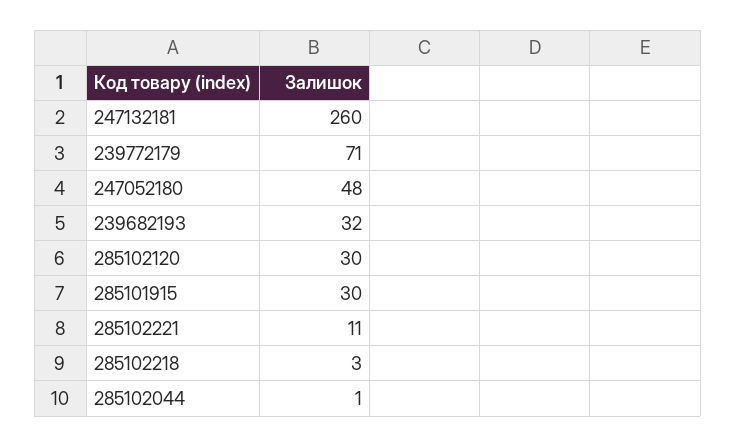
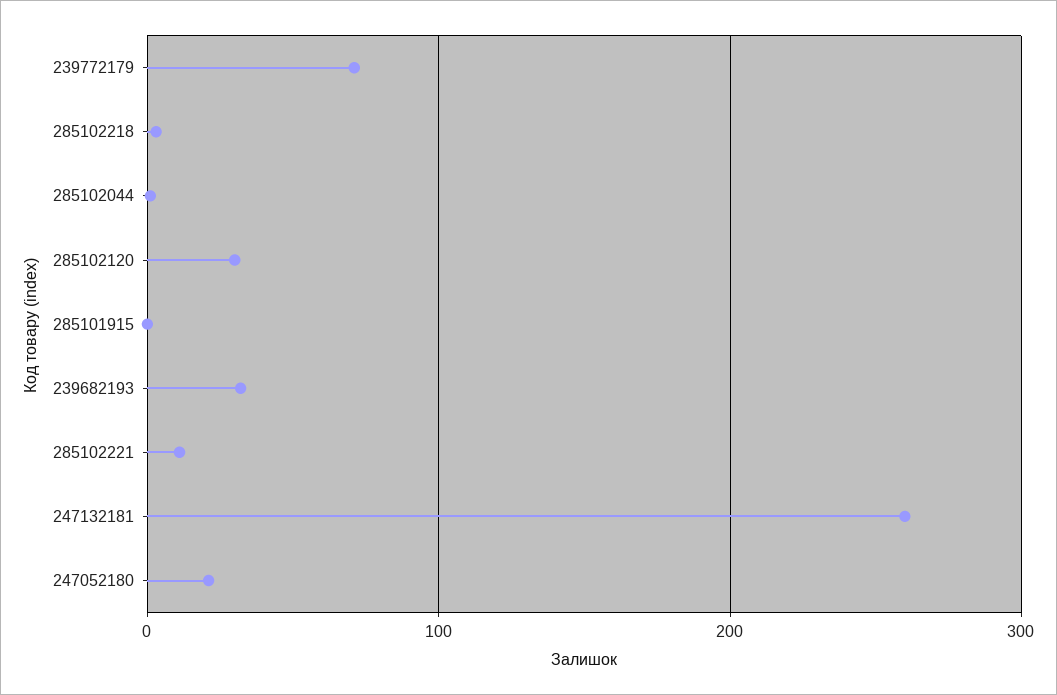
247052180: 48 -> 20
285101915: 30 -> 0

